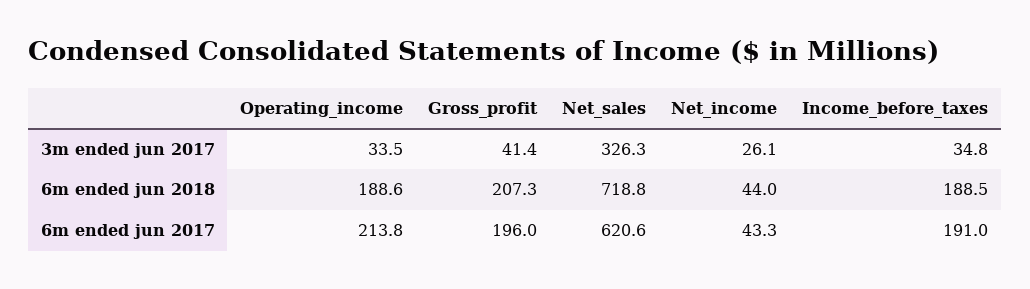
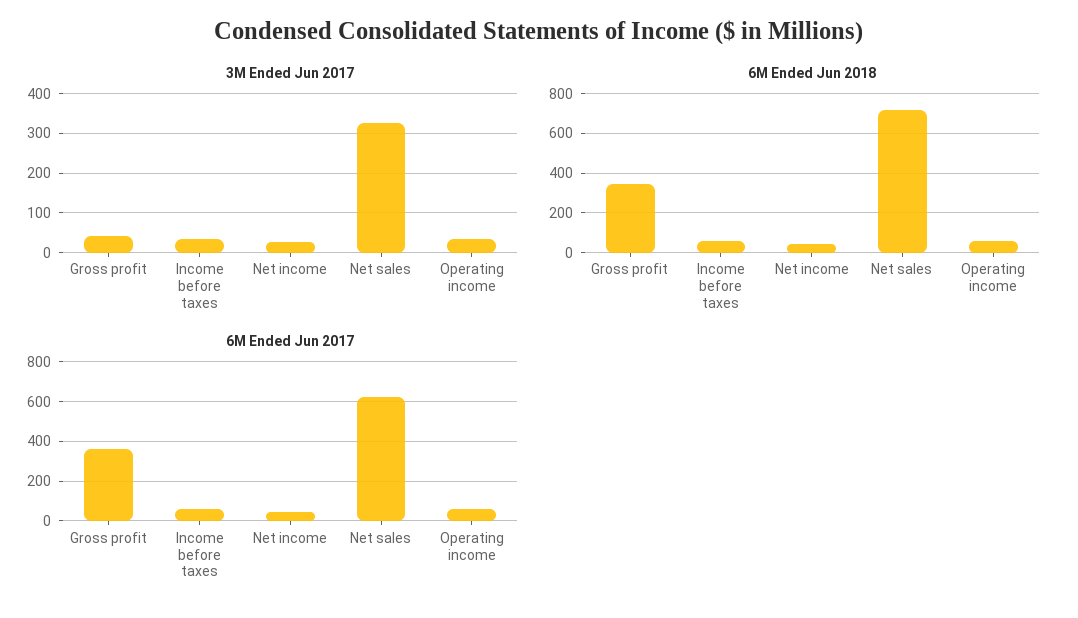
6m ended jun 2018, Operating_income: 188.6 -> 50
6m ended jun 2018, Gross_profit: 207.3 -> 350
6m ended jun 2018, Income_before_taxes: 188.5 -> 50
6m ended jun 2017, Operating_income: 213.8 -> 50
6m ended jun 2017, Gross_profit: 196 -> 350
6m ended jun 2017, Income_before_taxes: 191 -> 50

